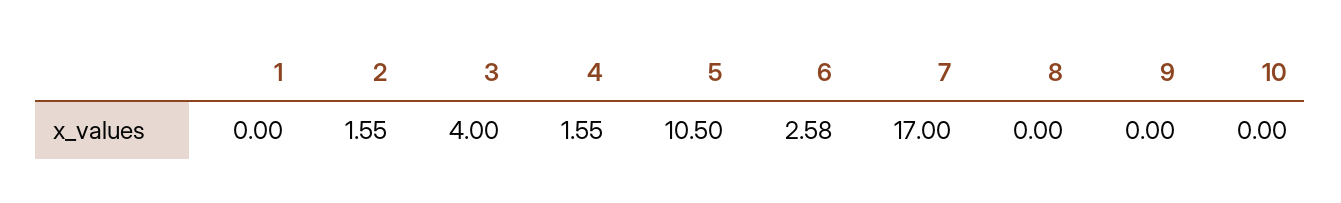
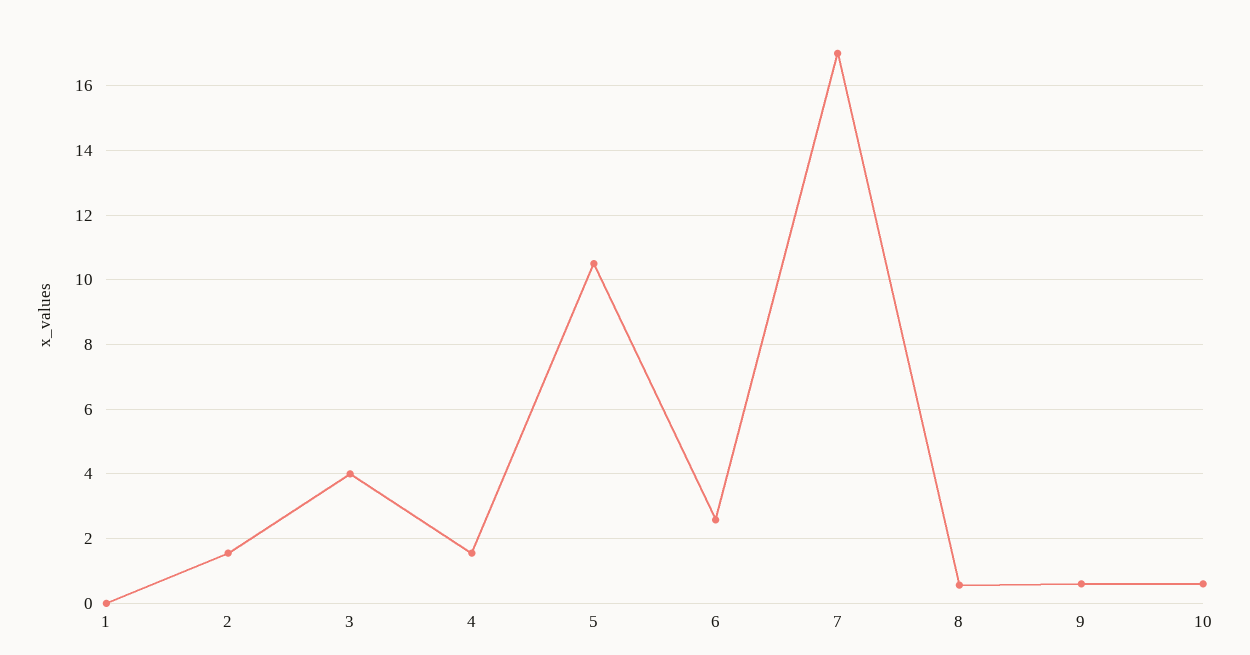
8: 0 -> 0.6
9: 0 -> 0.6
10: 0 -> 0.6

